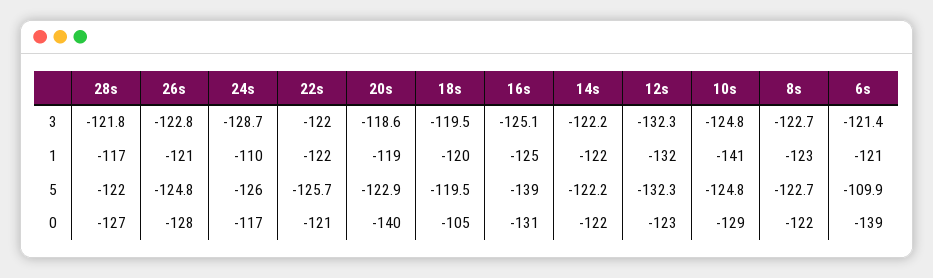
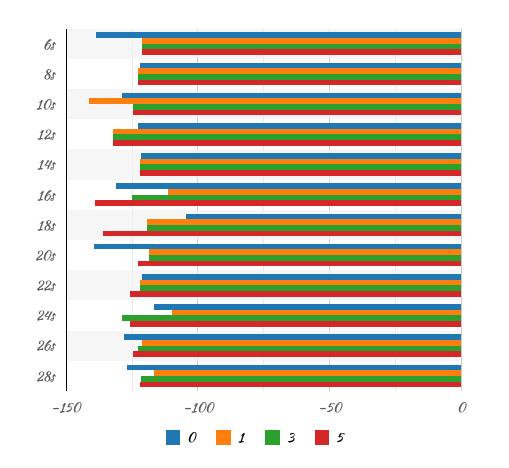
1, 16s: -125 -> -110
5, 18s: -119.5 -> -135
5, 6s: -109.9 -> -120

